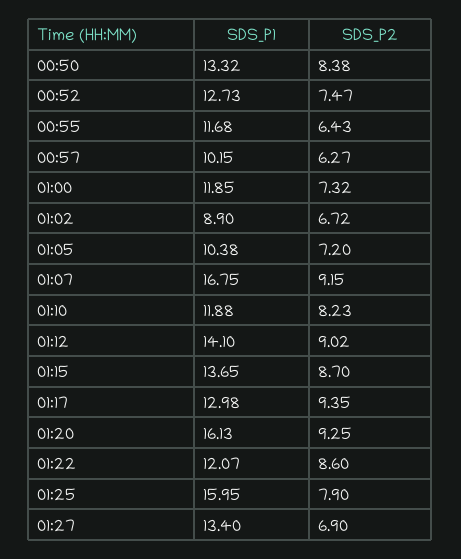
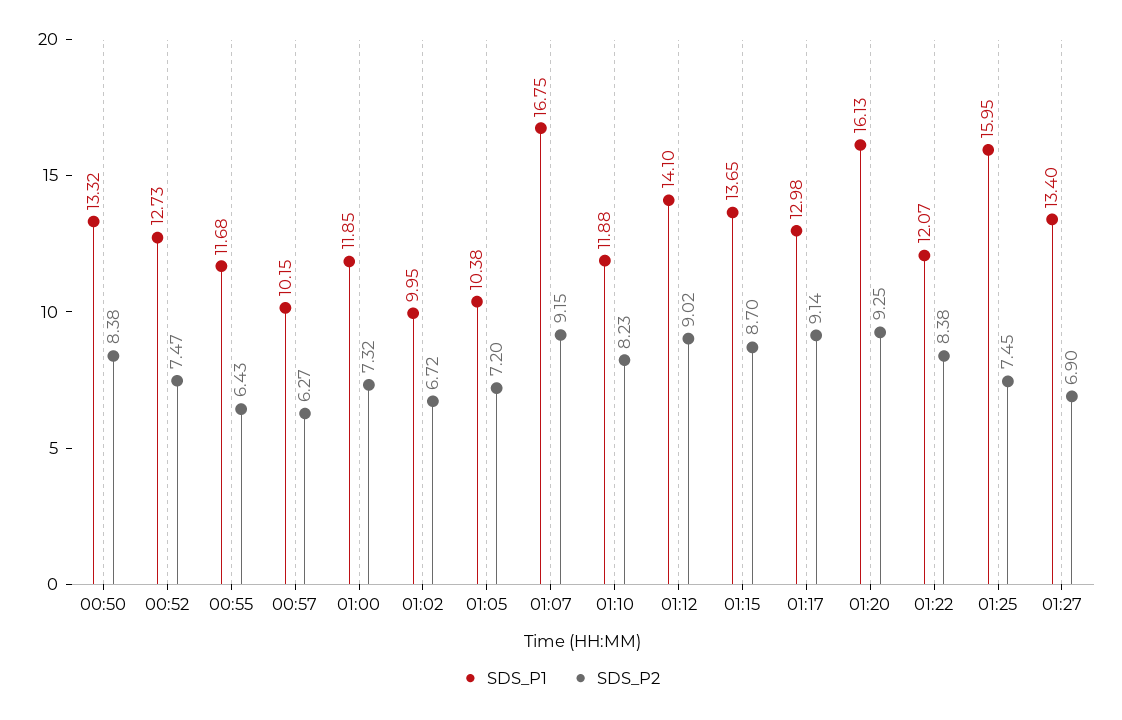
SDS_P1, 01:02: 8.9 -> 9.95
SDS_P2, 01:17: 9.35 -> 9.14
SDS_P2, 01:22: 8.6 -> 8.38
SDS_P2, 01:25: 7.9 -> 7.45

